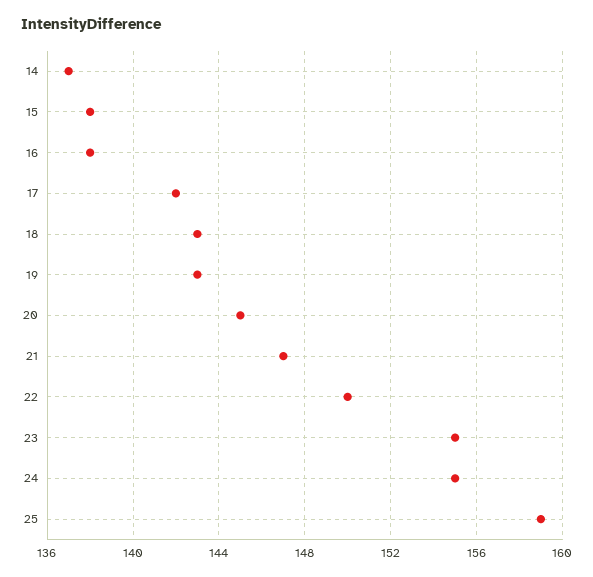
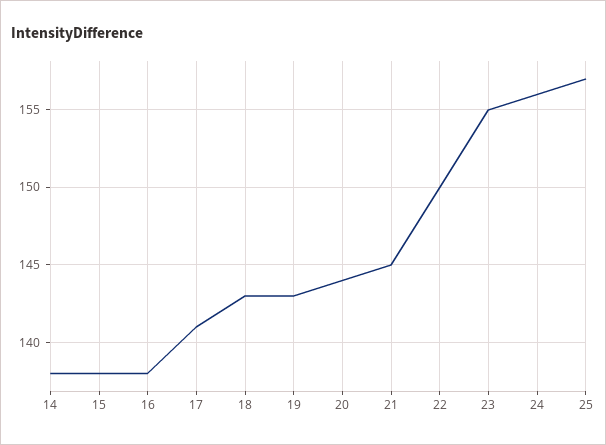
14: 137 -> 138
17: 142 -> 141
20: 145 -> 144
21: 147 -> 145
24: 155 -> 156
25: 159 -> 157

